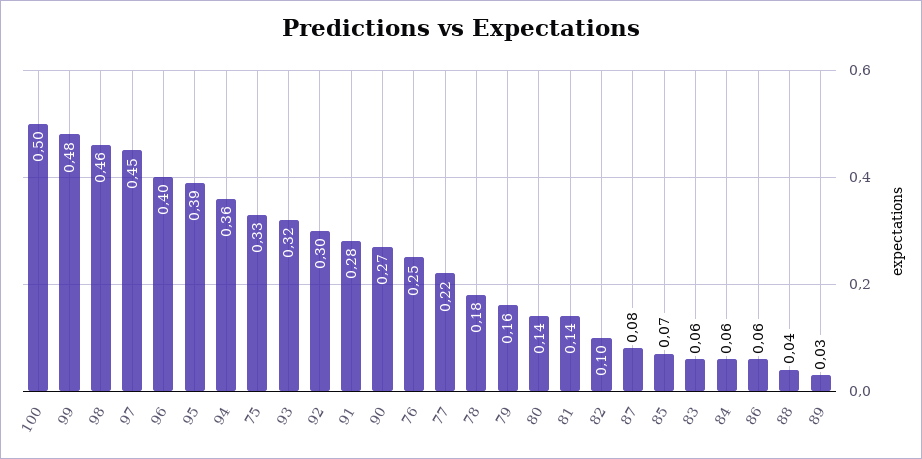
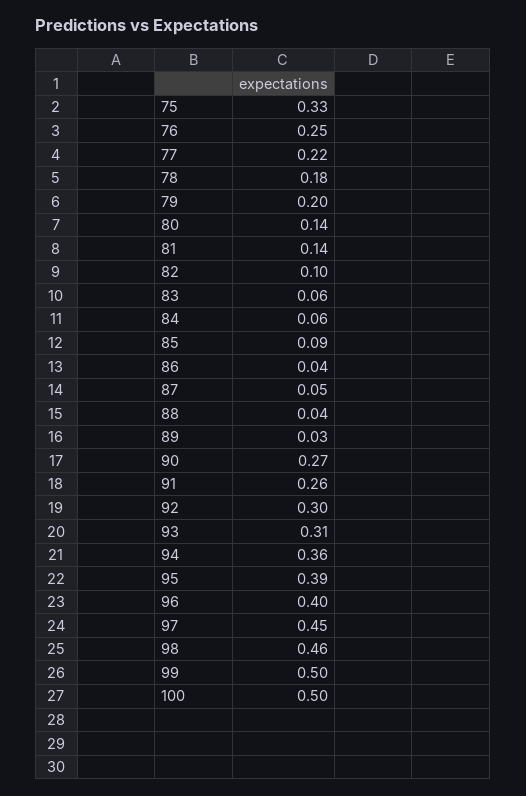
99: 0.48 -> 0.5
93: 0.32 -> 0.31
91: 0.28 -> 0.26
79: 0.16 -> 0.2
87: 0.08 -> 0.05
85: 0.07 -> 0.09
86: 0.06 -> 0.04

